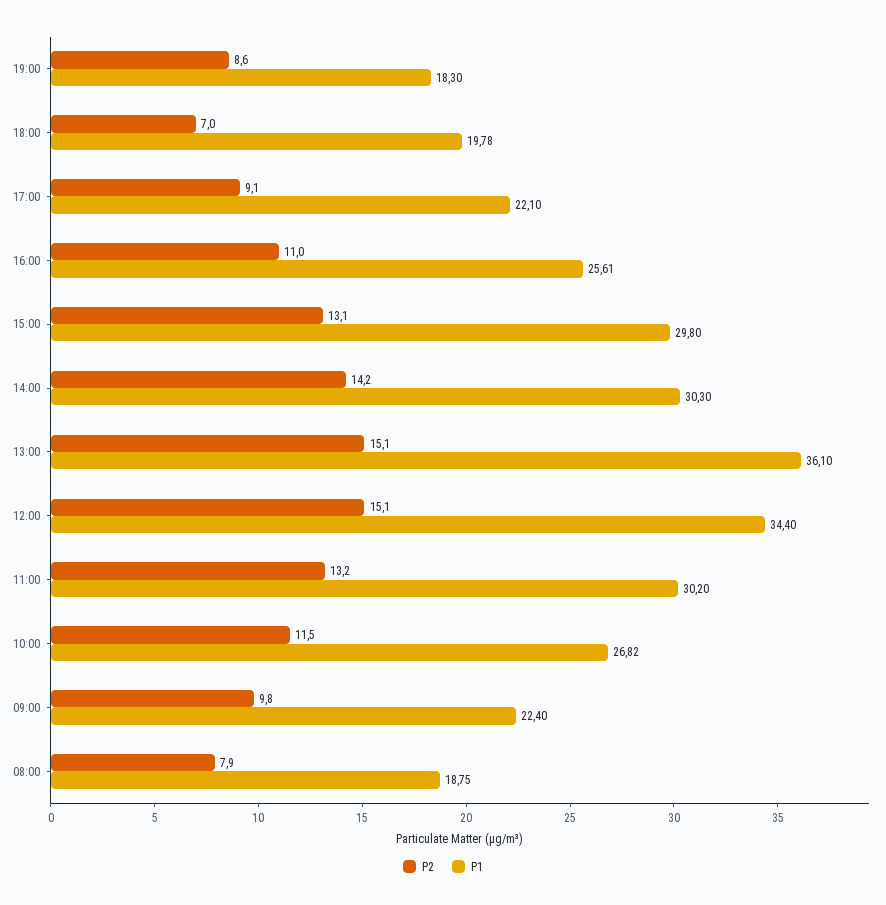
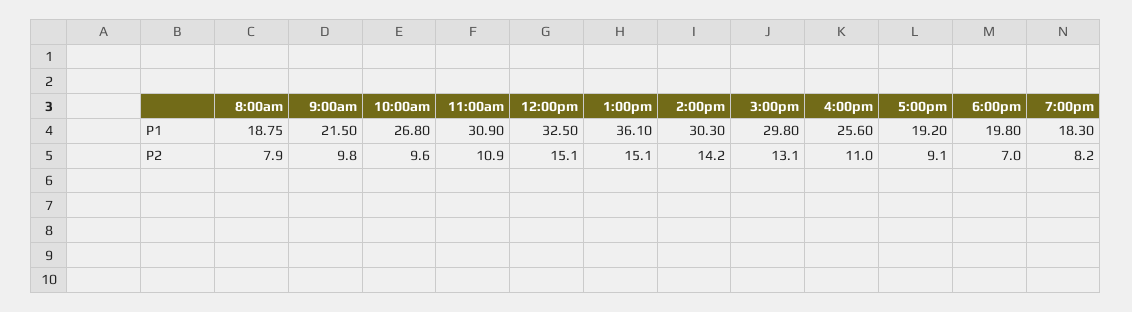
P2, 19:00: 8.6 -> 8.2
P1, 18:00: 19.78 -> 19.8
P1, 17:00: 22.1 -> 19.2
P1, 16:00: 25.61 -> 25.6
P1, 12:00: 34.4 -> 32.5
P2, 11:00: 13.2 -> 10.9
P1, 11:00: 30.2 -> 30.9
P2, 10:00: 11.5 -> 9.6
P1, 10:00: 26.82 -> 26.8
P1, 09:00: 22.4 -> 21.5

